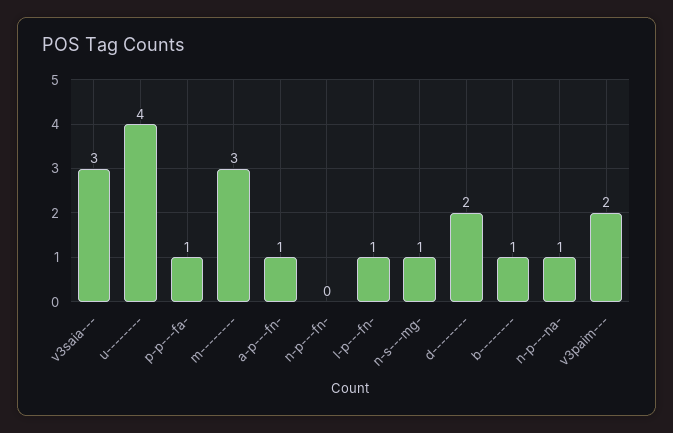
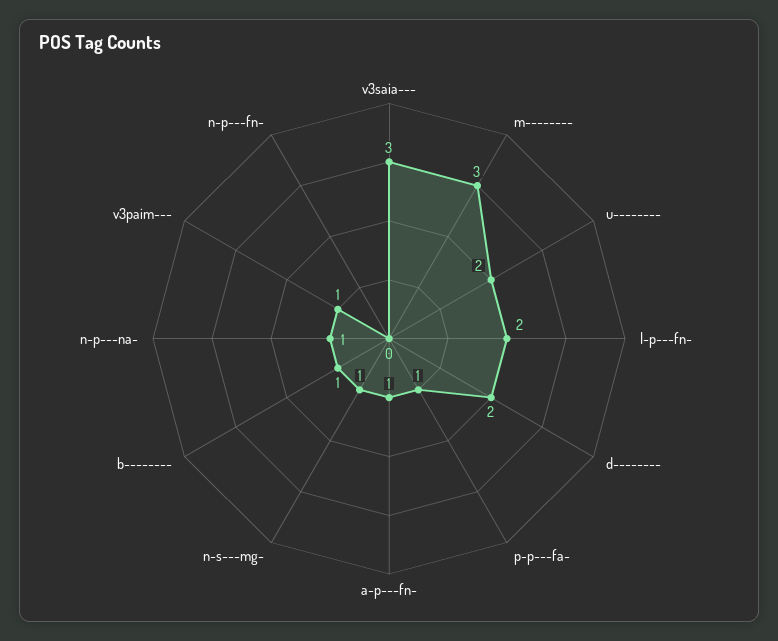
u--------: 4 -> 2
l-p---fn-: 1 -> 2
v3paim---: 2 -> 1

